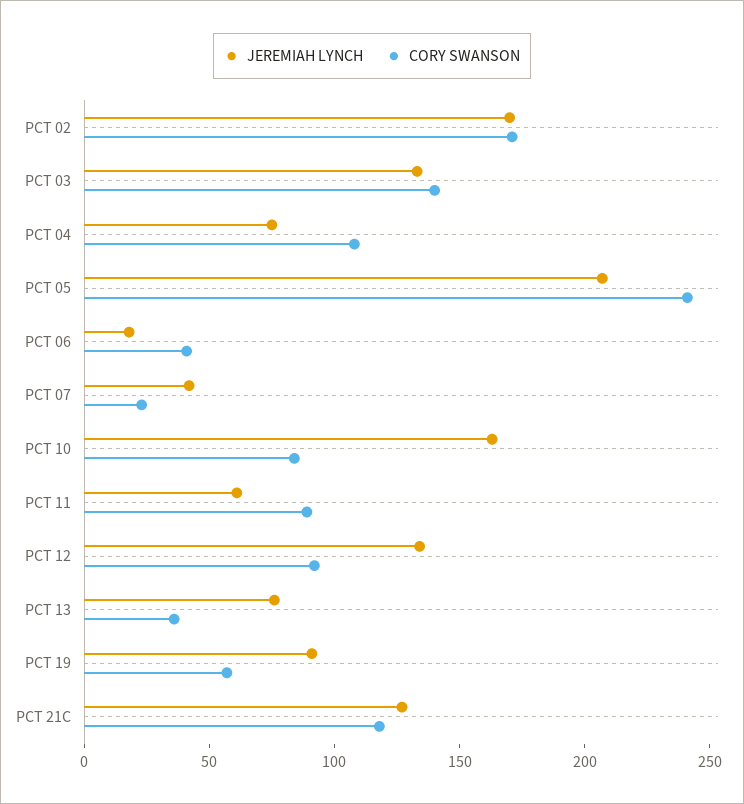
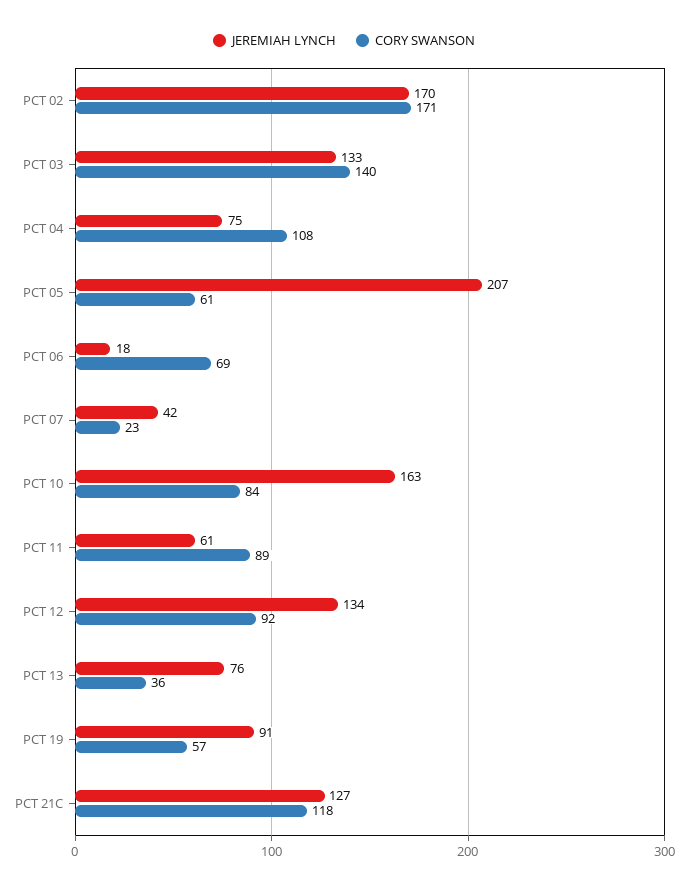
CORY SWANSON, PCT 05: 240 -> 61
CORY SWANSON, PCT 06: 40 -> 69

